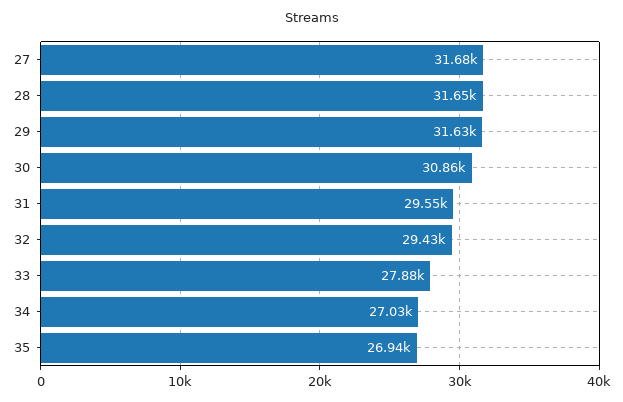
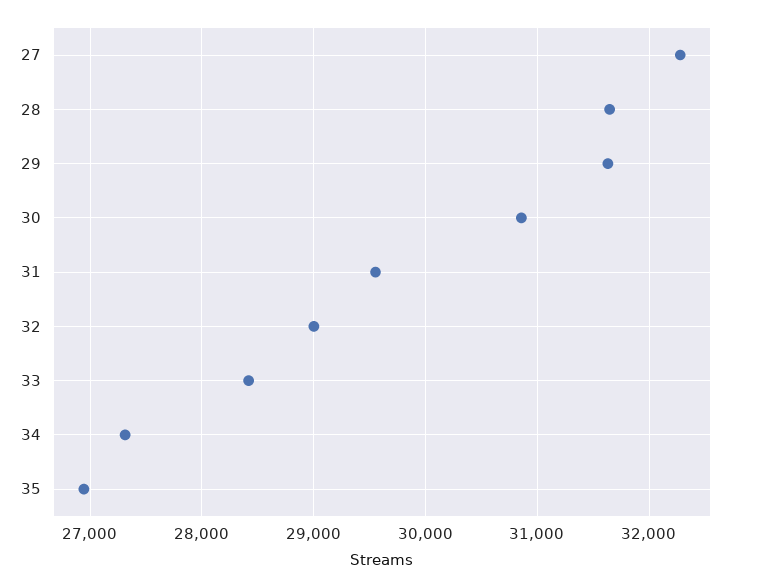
27: 31680 -> 32300
32: 29430 -> 29000
33: 27880 -> 28400
34: 27030 -> 27300

